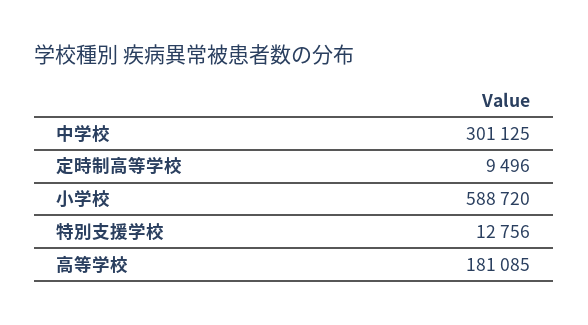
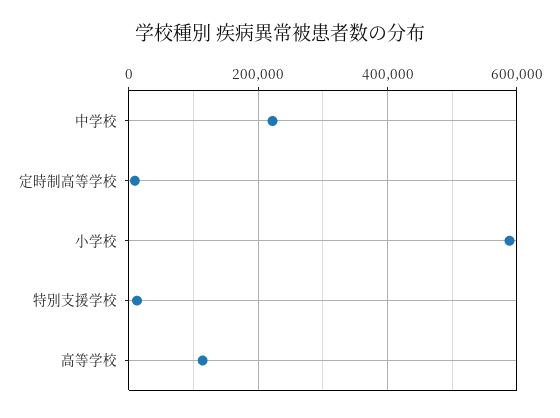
中学校: 301125 -> 220000
高等学校: 181085 -> 120000

